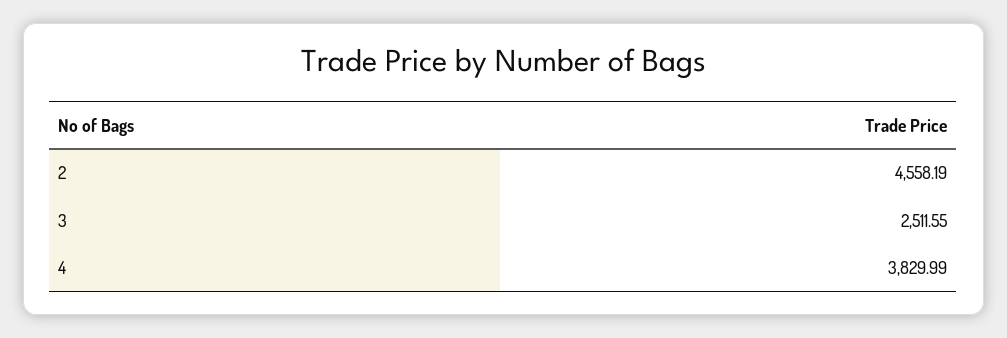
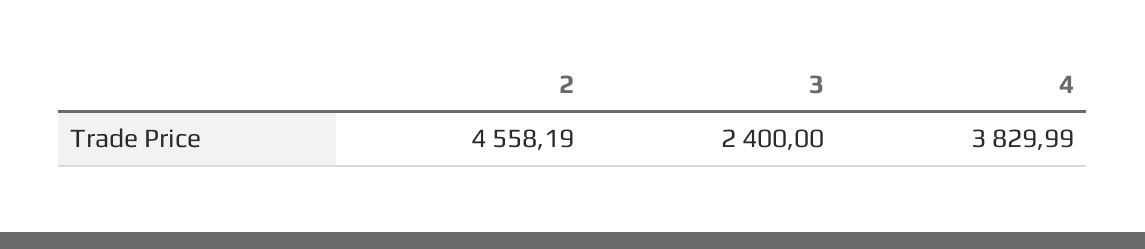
3: 2511.55 -> 2400

